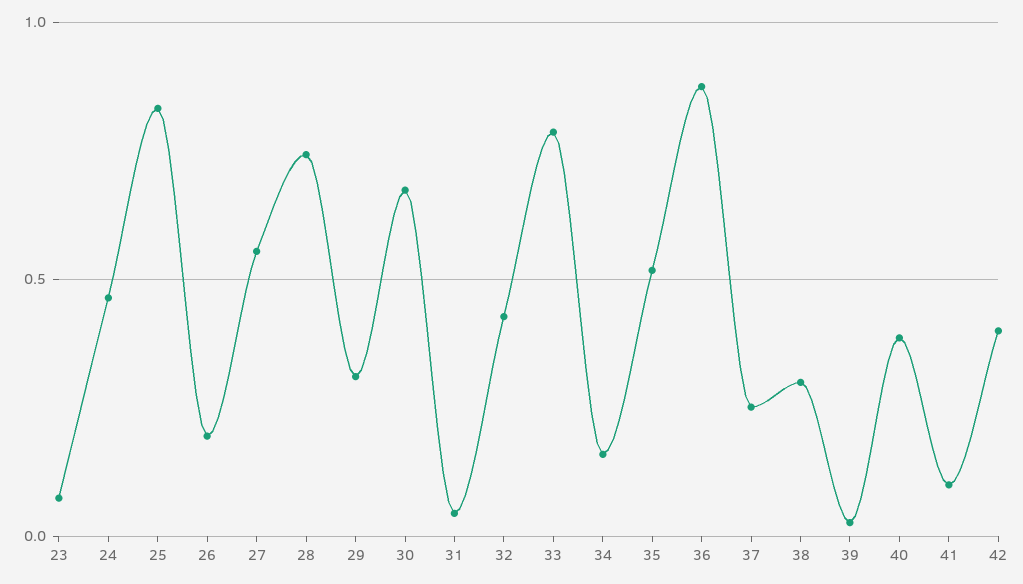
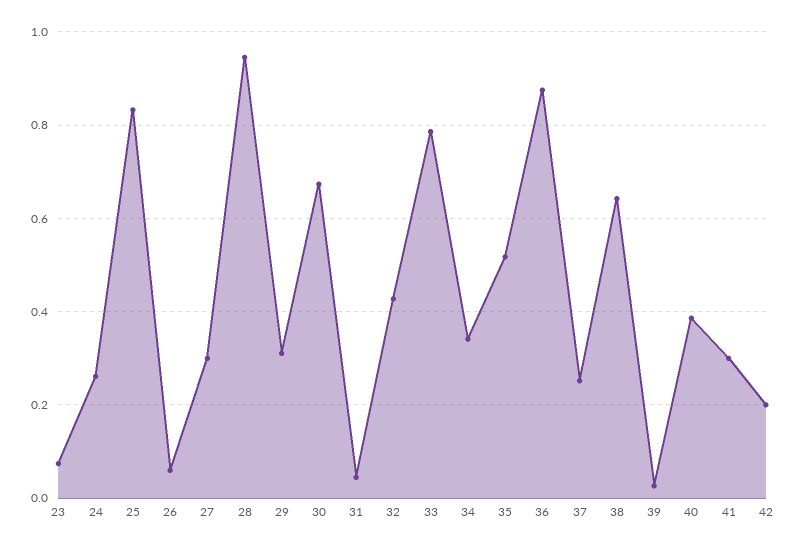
24: 0.45 -> 0.26
26: 0.2 -> 0.06
27: 0.55 -> 0.3
28: 0.75 -> 0.94
34: 0.15 -> 0.34
38: 0.3 -> 0.64
41: 0.1 -> 0.3
42: 0.4 -> 0.2

